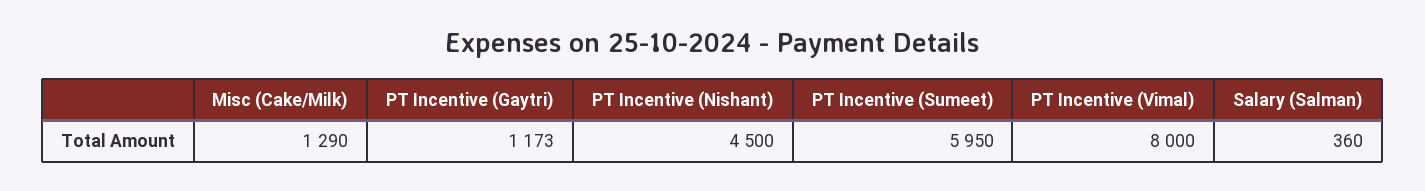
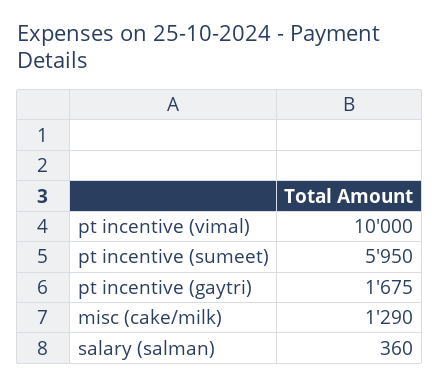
PT Incentive (Gaytri): 1173 -> 1675
PT Incentive (Nishant): 4500 -> none
PT Incentive (Vimal): 8000 -> 10000

